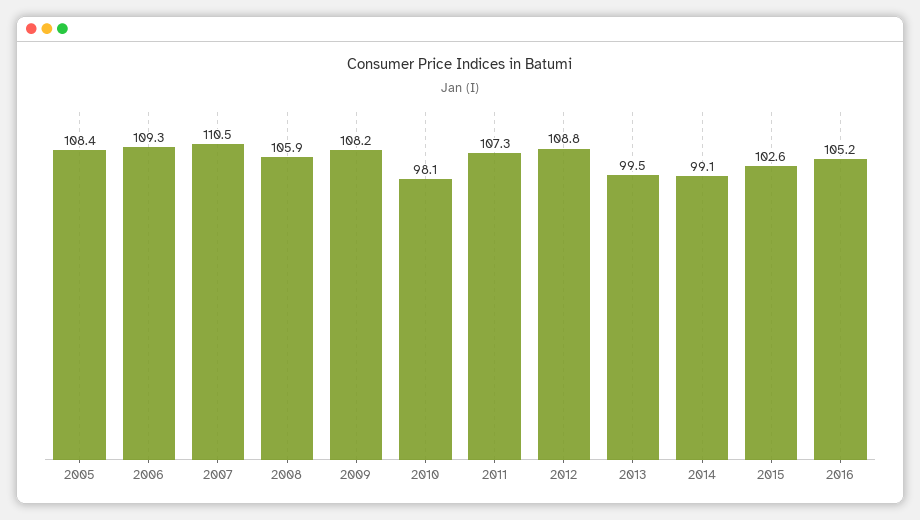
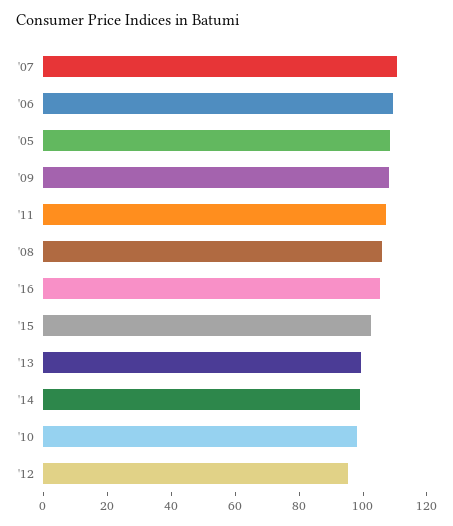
2012: 108.8 -> 95

